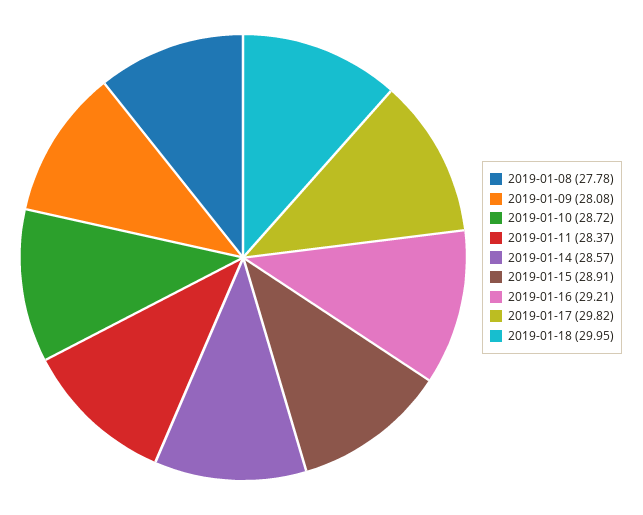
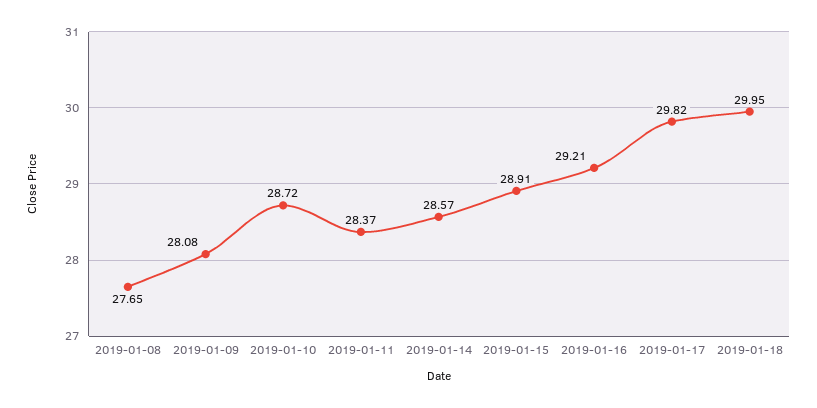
2019-01-08: 27.78 -> 27.65

